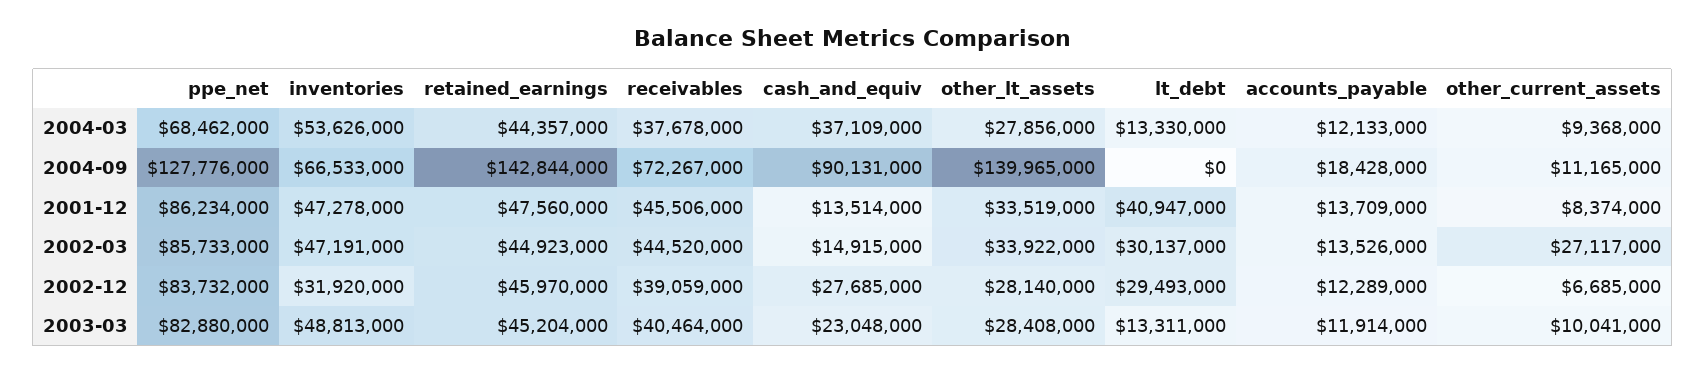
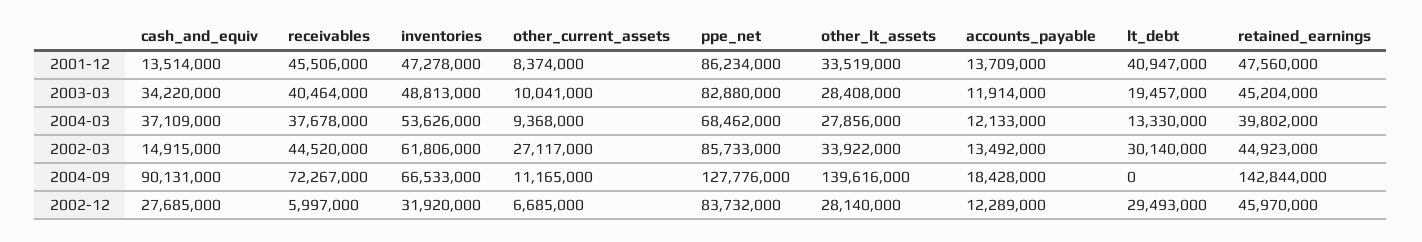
retained_earnings, 2004-03: 44357000 -> 39802000
other_lt_assets, 2004-09: 139965000 -> 139616000
inventories, 2002-03: 47191000 -> 61806000
lt_debt, 2002-03: 30137000 -> 30140000
accounts_payable, 2002-03: 13526000 -> 13492000
receivables, 2002-12: 39059000 -> 5997000
cash_and_equiv, 2003-03: 23048000 -> 34220000
lt_debt, 2003-03: 13311000 -> 19457000

